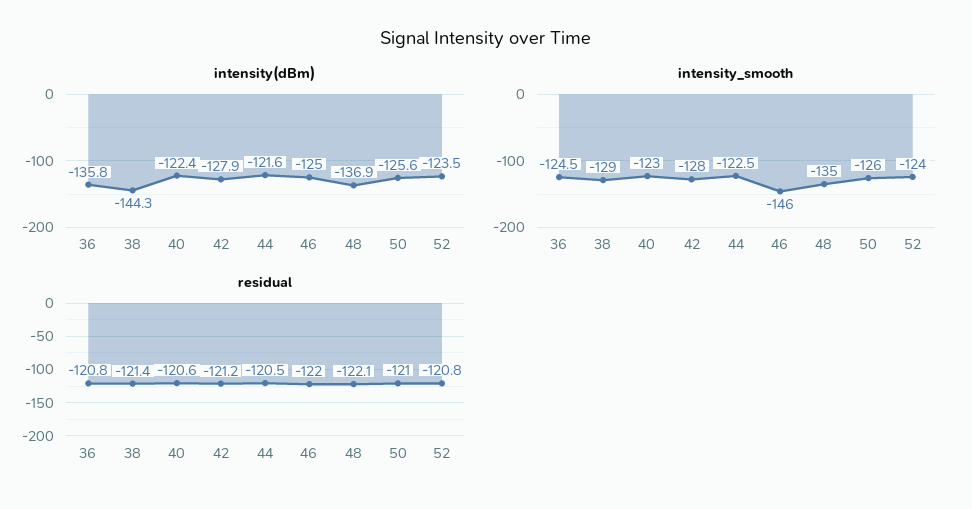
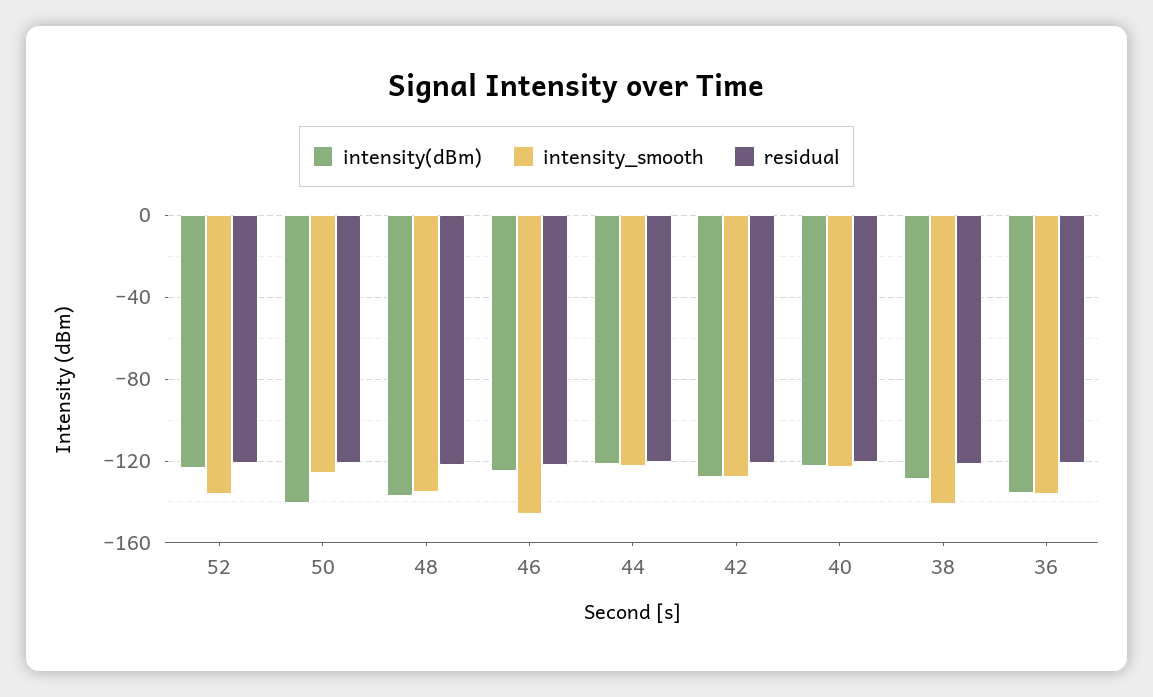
intensity(dBm), 38: -144.3 -> -130
intensity(dBm), 50: -125.6 -> -140
intensity_smooth, 36: -124.5 -> -135
intensity_smooth, 38: -129 -> -140
intensity_smooth, 52: -124 -> -135

